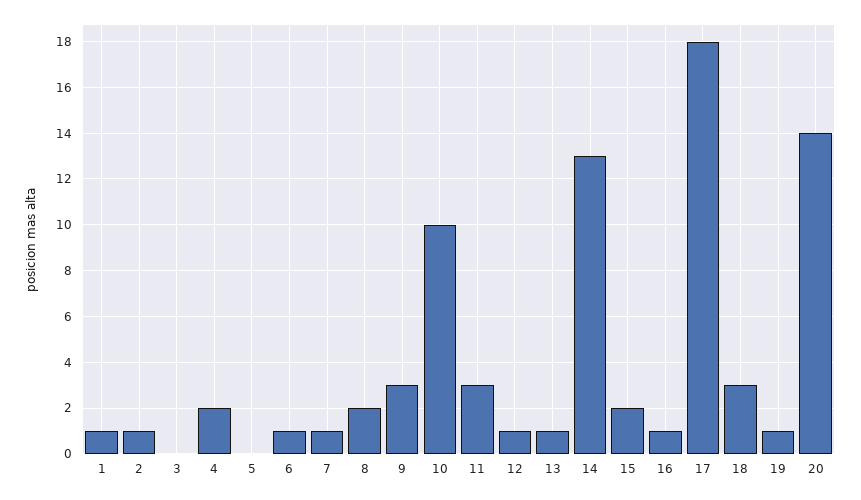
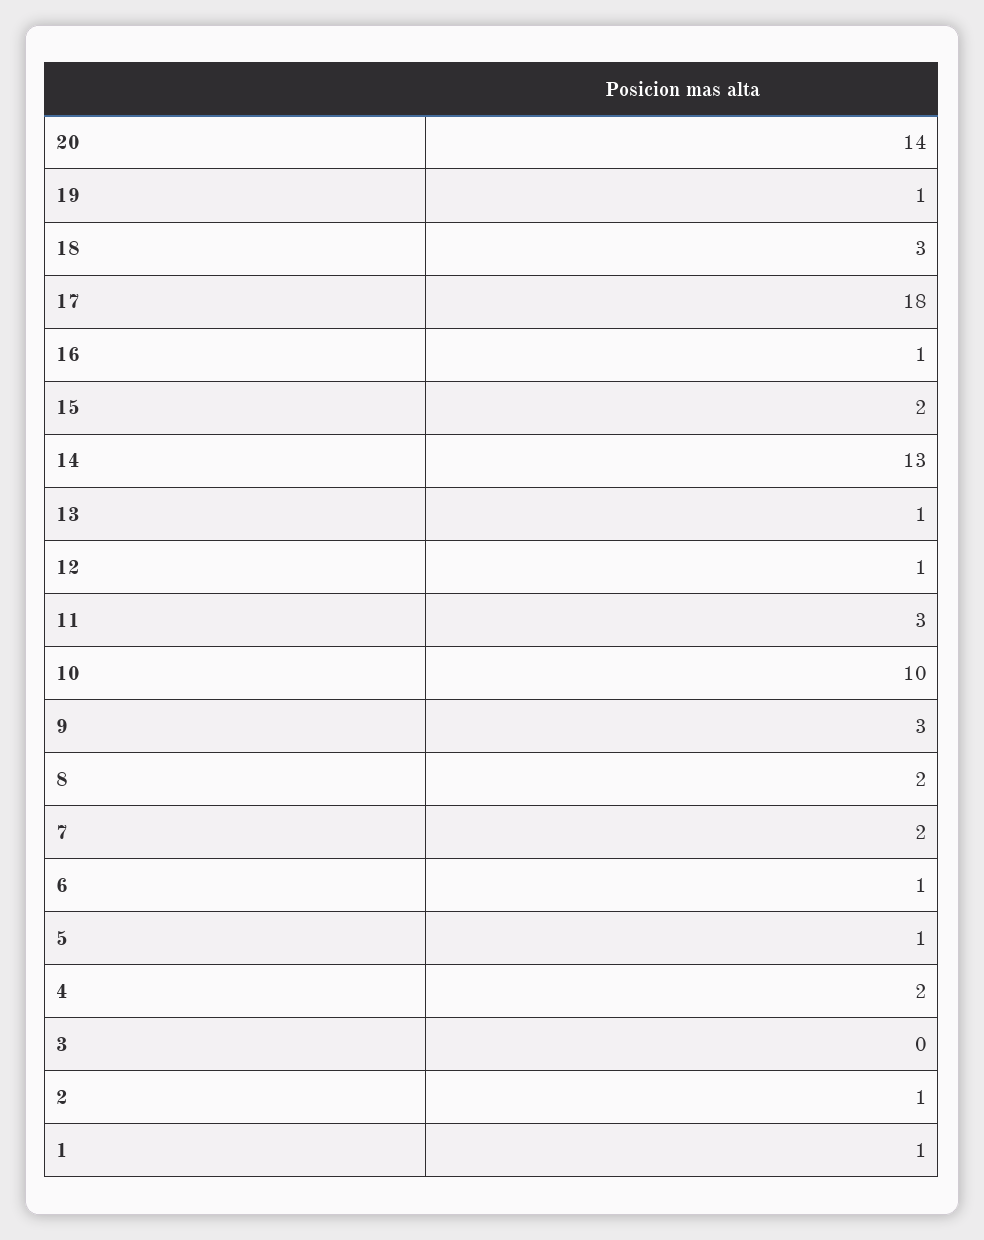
5: 0 -> 1
7: 1 -> 2

